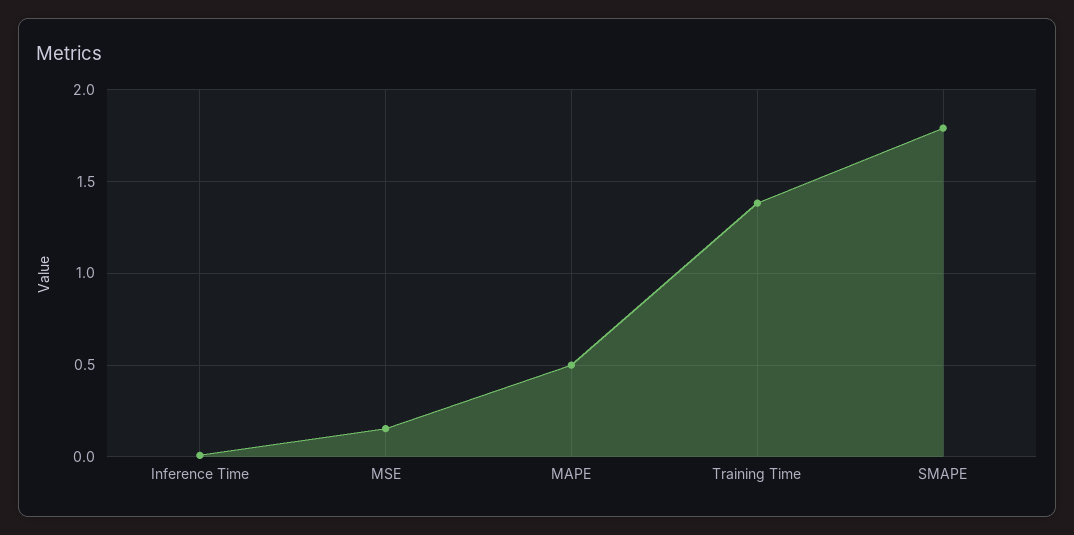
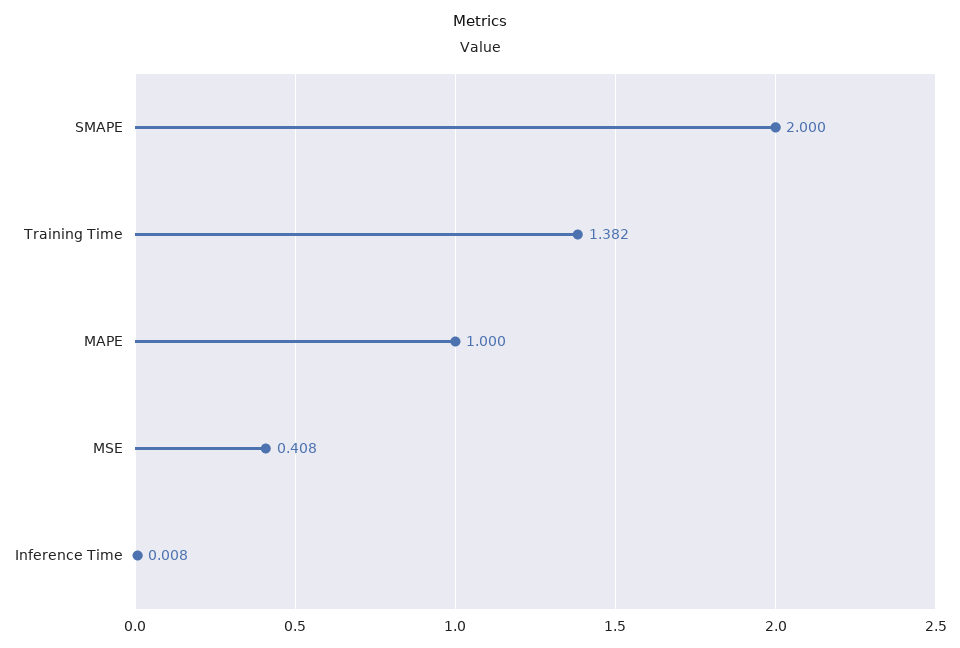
MSE: 0.15 -> 0.408
MAPE: 0.5 -> 1
SMAPE: 1.8 -> 2

